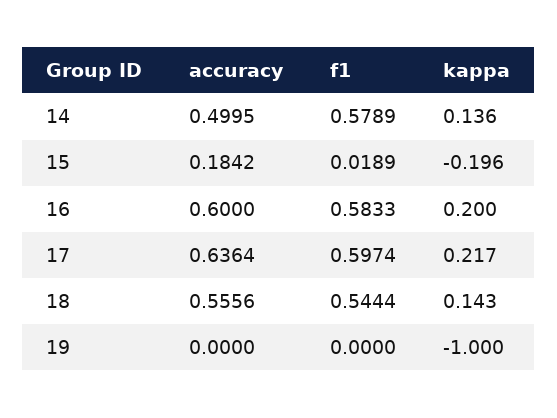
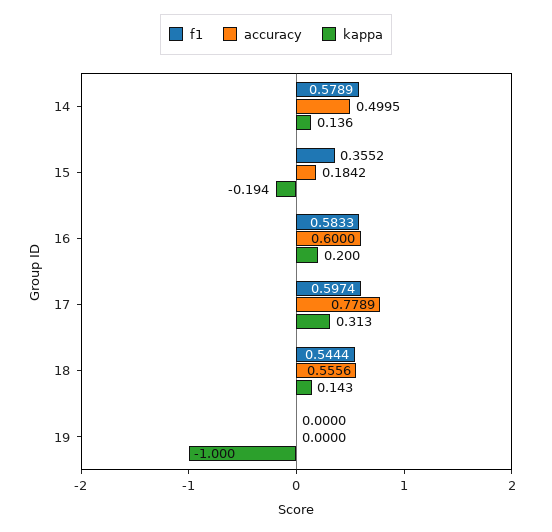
f1, 15: 0.0189 -> 0.3552
kappa, 15: -0.196 -> -0.194
accuracy, 17: 0.6364 -> 0.7789
kappa, 17: 0.217 -> 0.313

